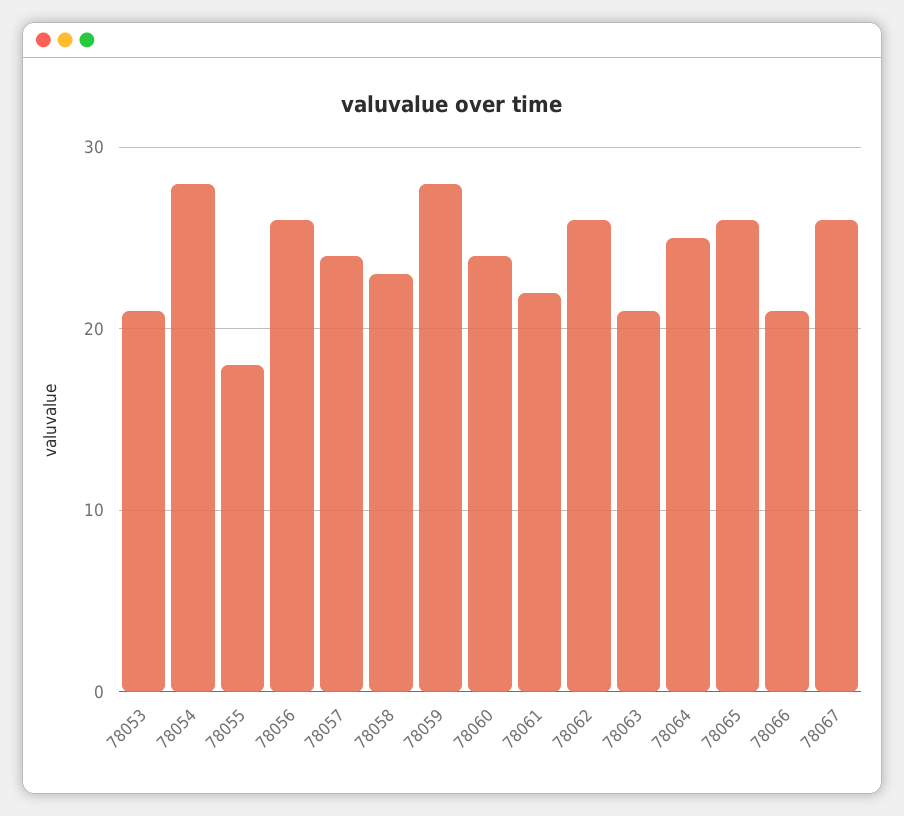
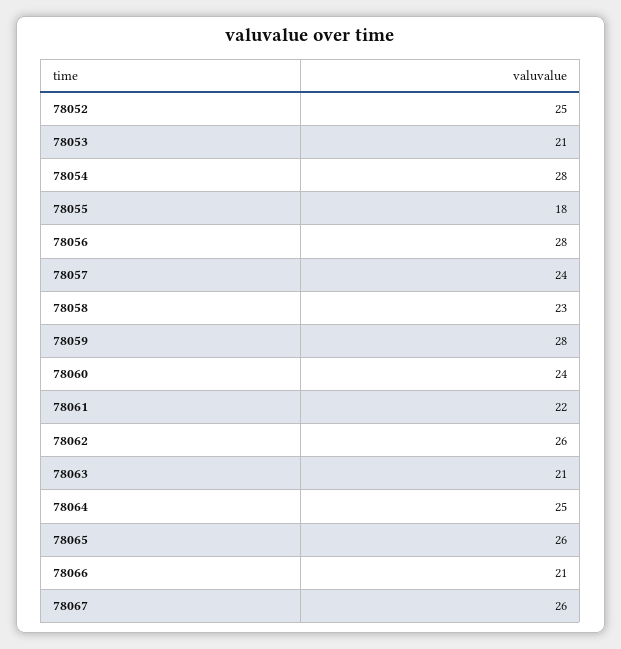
78056: 26 -> 28
78052: none -> 25

